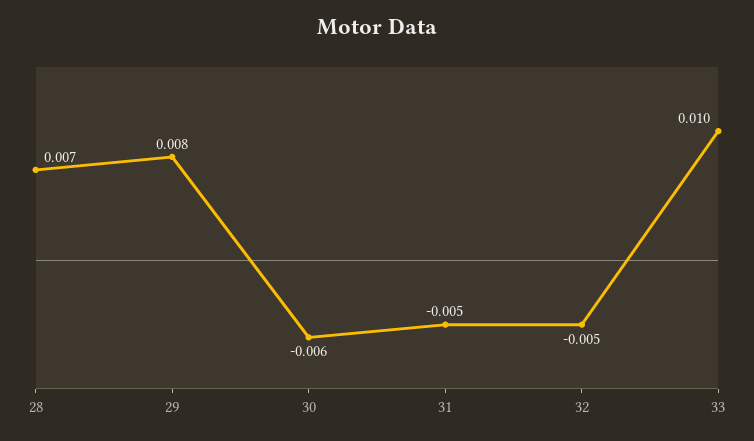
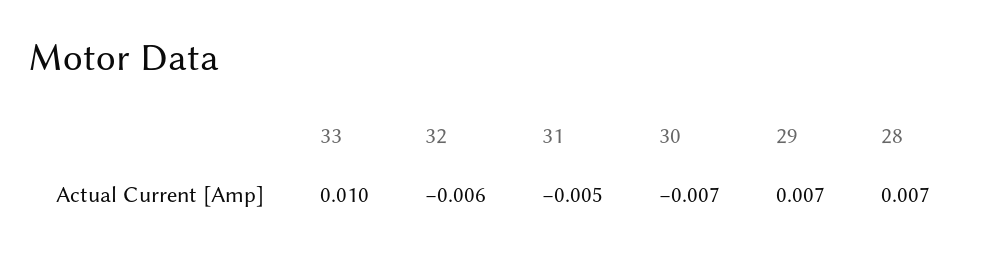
29: 0.008 -> 0.007
30: -0.006 -> -0.007
32: -0.005 -> -0.006

